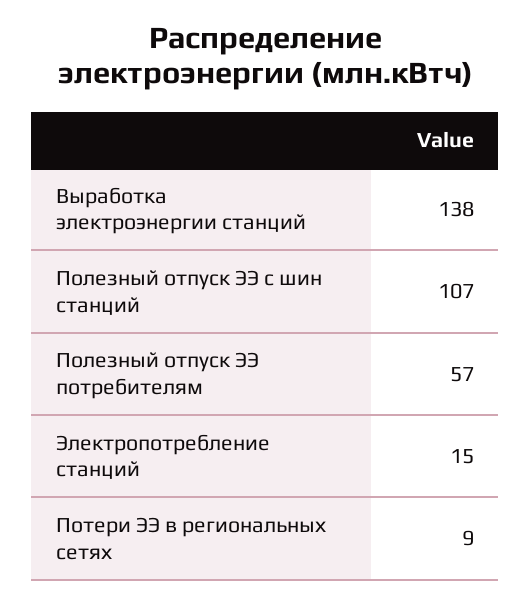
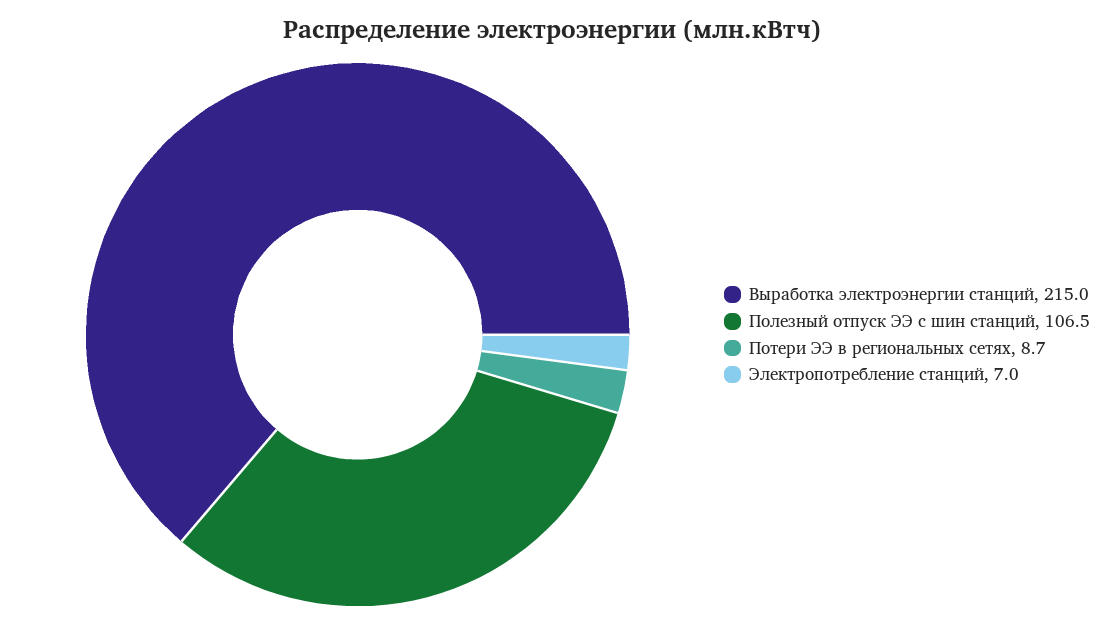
Выработка электроэнергии станций: 138 -> 215
Полезный отпуск ЭЭ потребителям: 57 -> none
Электропотребление станций: 15 -> 7

